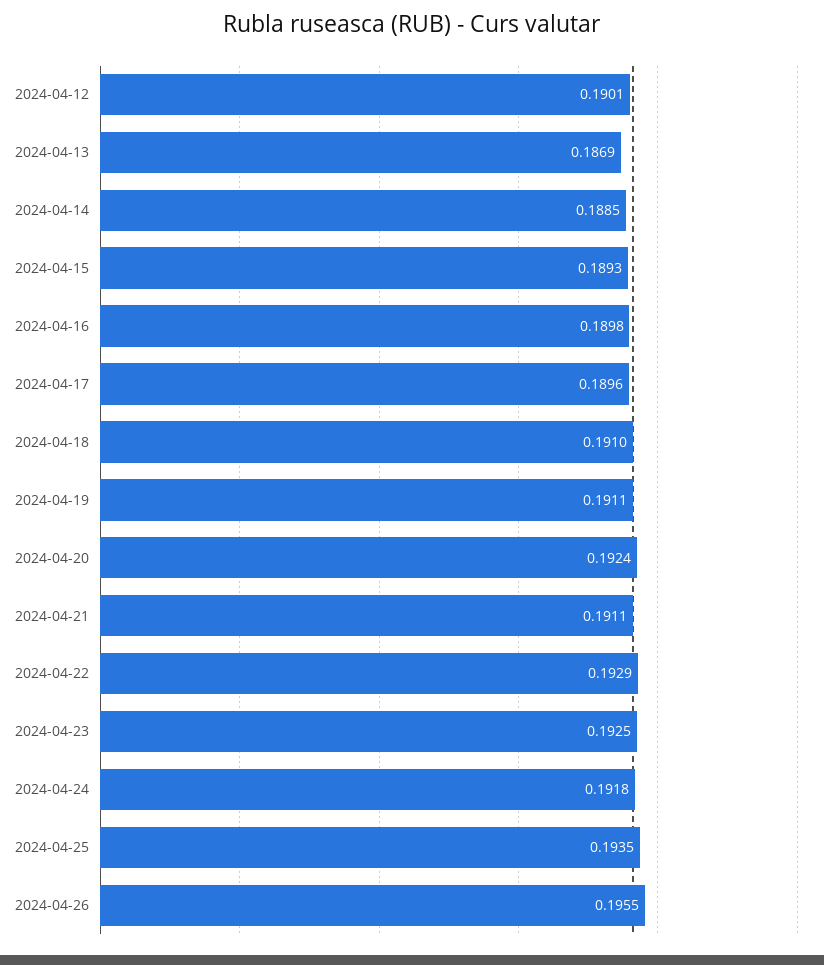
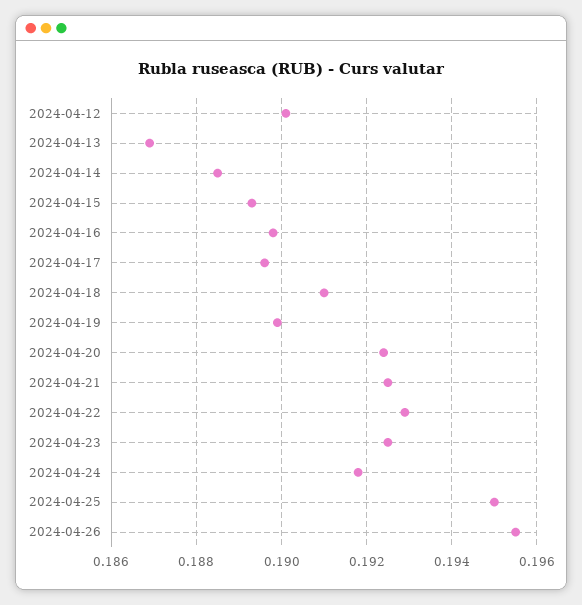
2024-04-19: 0.1911 -> 0.19
2024-04-21: 0.1911 -> 0.1925
2024-04-25: 0.1935 -> 0.195

